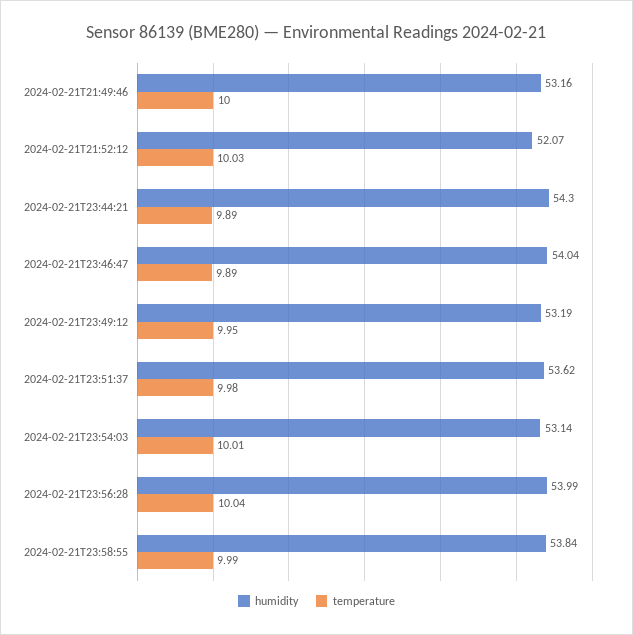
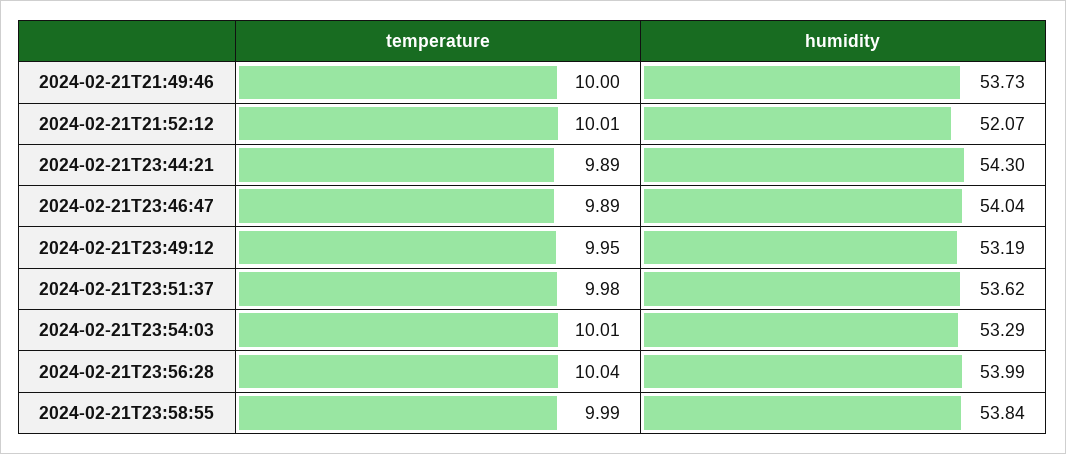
humidity, 2024-02-21T21:49:46: 53.16 -> 53.73
temperature, 2024-02-21T21:52:12: 10.03 -> 10.01
humidity, 2024-02-21T23:54:03: 53.14 -> 53.29

